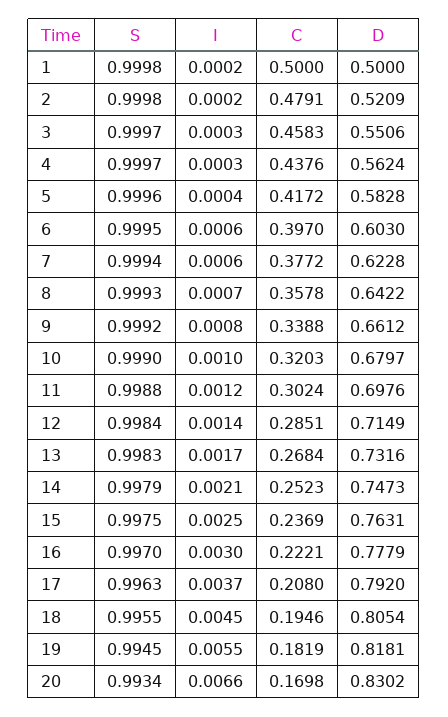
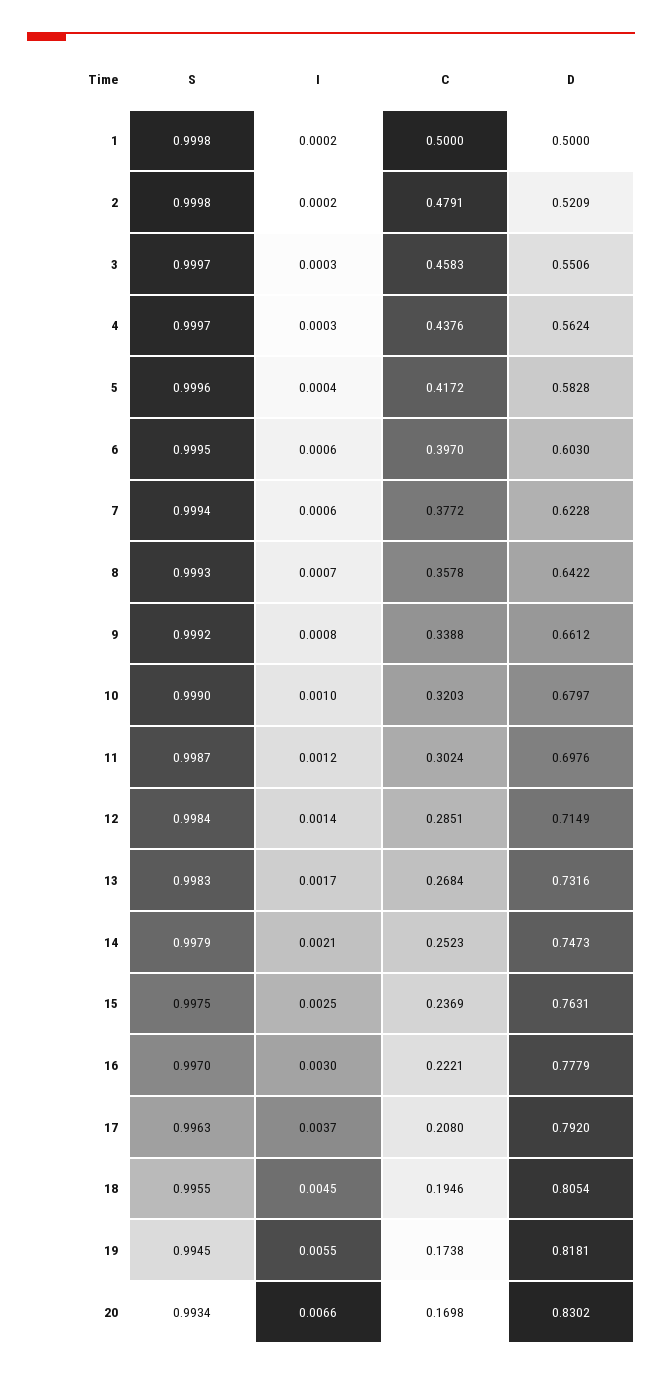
S, 11: 0.9988 -> 0.9987
C, 19: 0.1819 -> 0.1738

